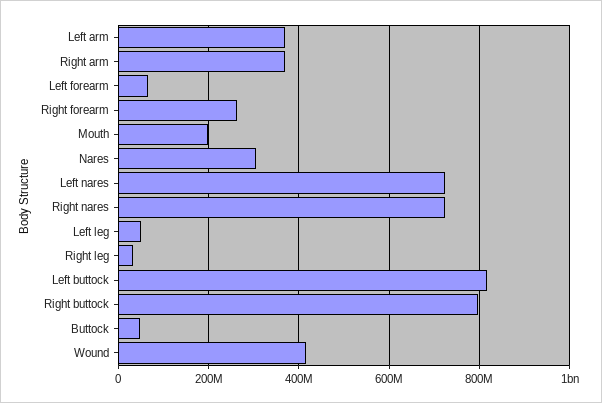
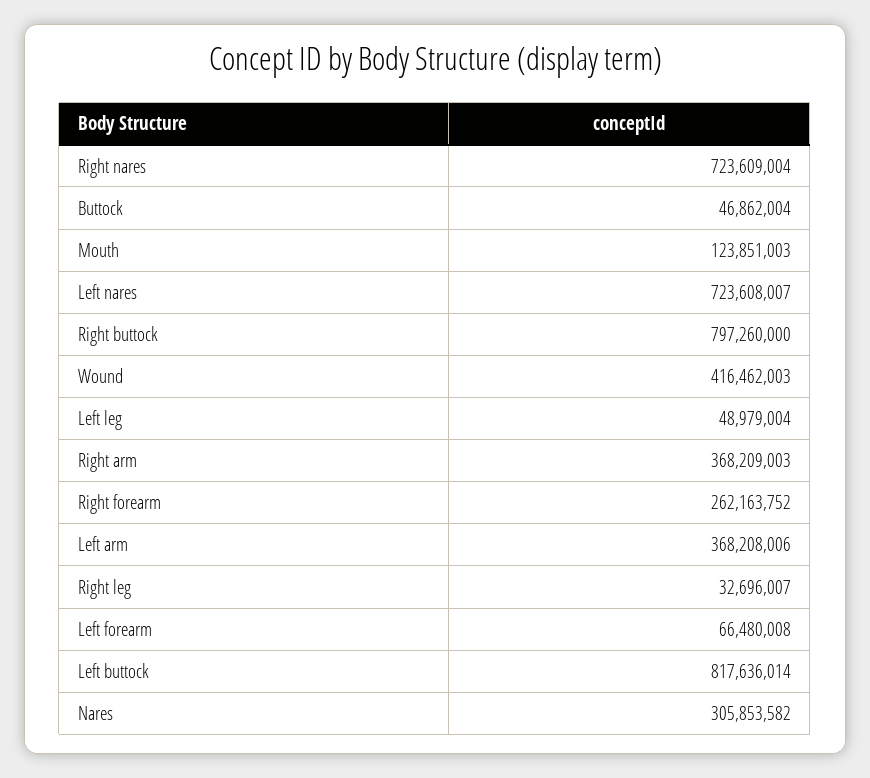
Mouth: 200000000 -> 123851003

